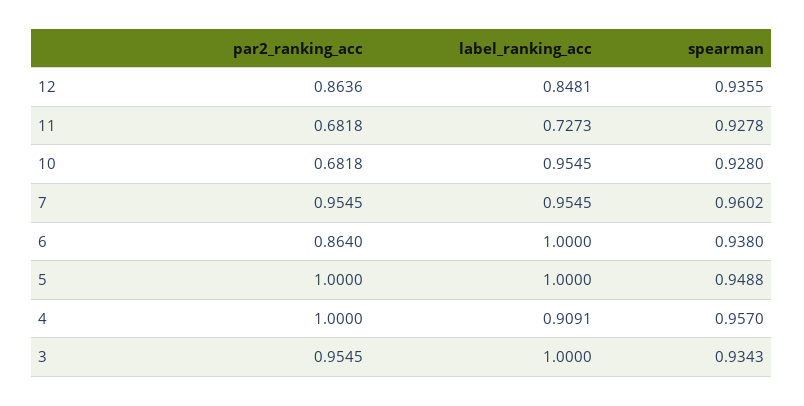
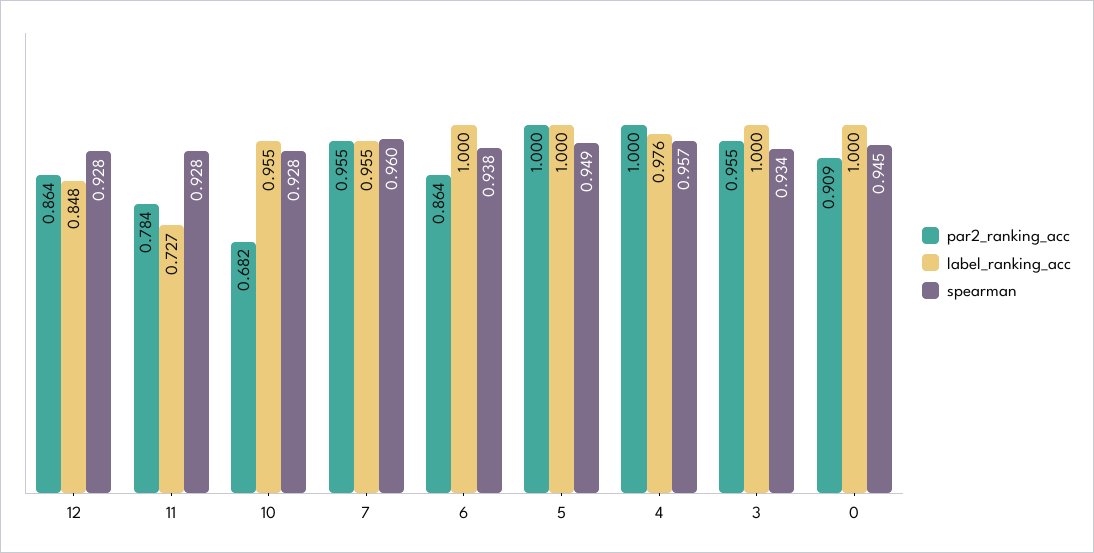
spearman, 12: 0.9355 -> 0.928
par2_ranking_acc, 11: 0.6818 -> 0.784
label_ranking_acc, 4: 0.9091 -> 0.976
par2_ranking_acc, 0: none -> 0.909
label_ranking_acc, 0: none -> 1
spearman, 0: none -> 0.945

